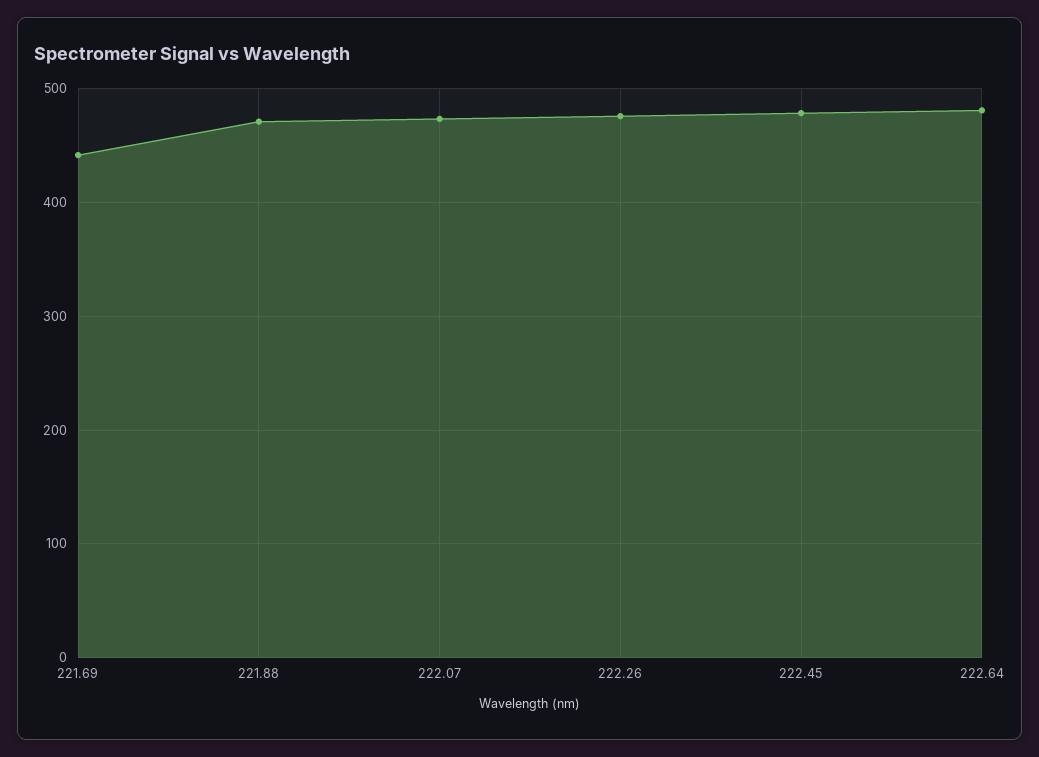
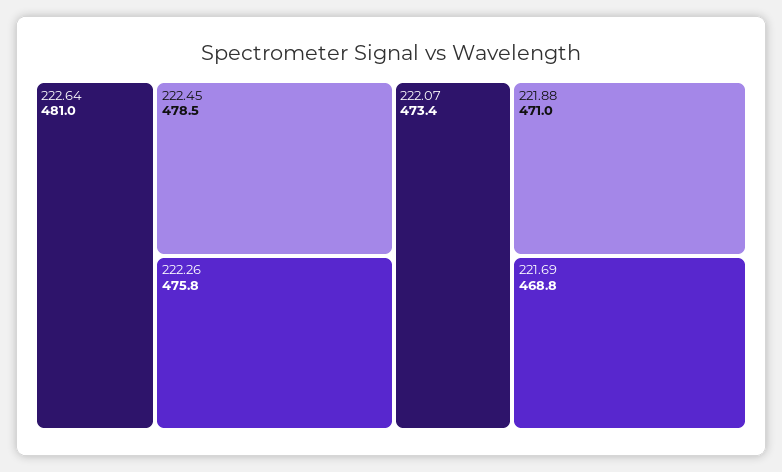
221.69: 440 -> 468.8

